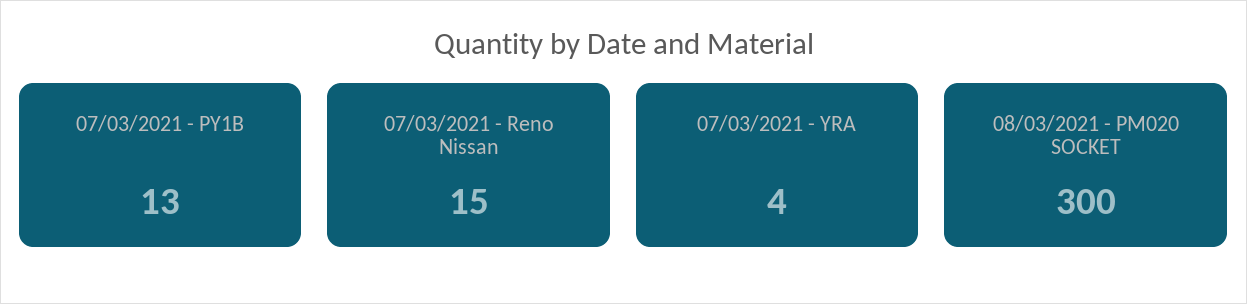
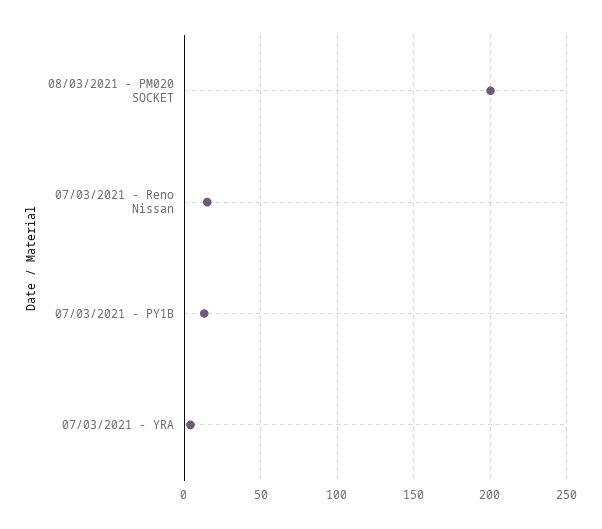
08/03/2021 - PM020 SOCKET: 300 -> 200

